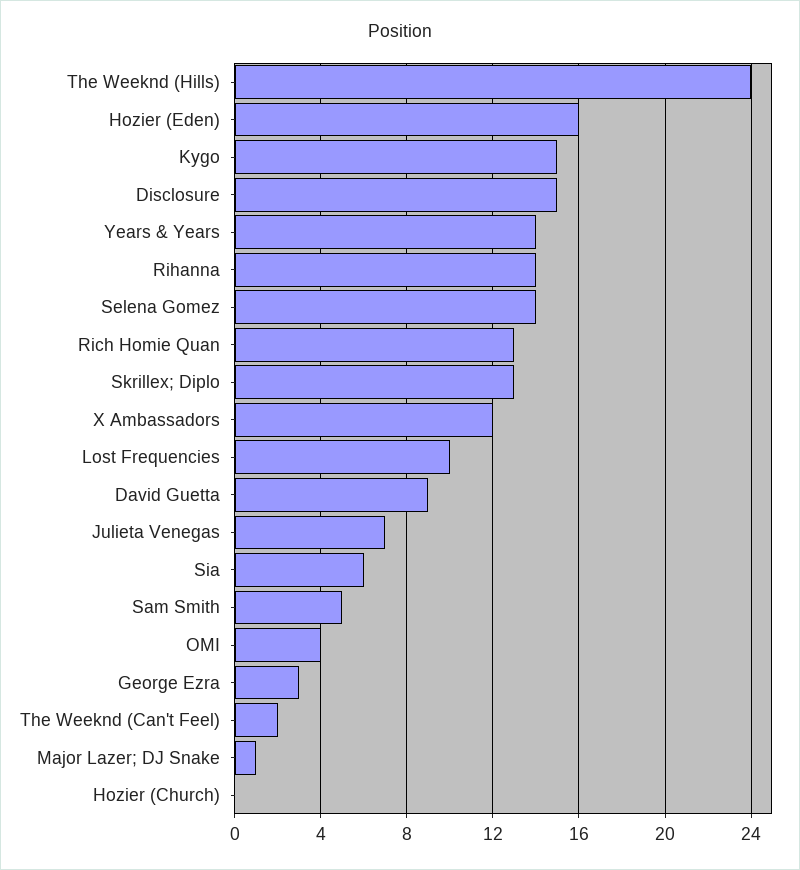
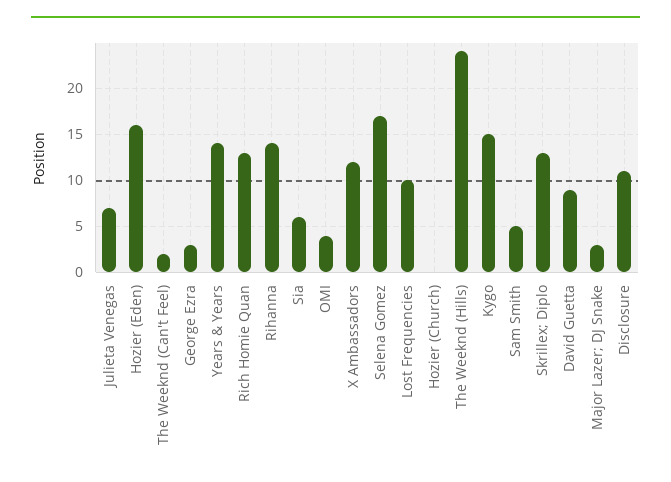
Disclosure: 15 -> 11
Selena Gomez: 14 -> 17
Major Lazer; DJ Snake: 1 -> 3

